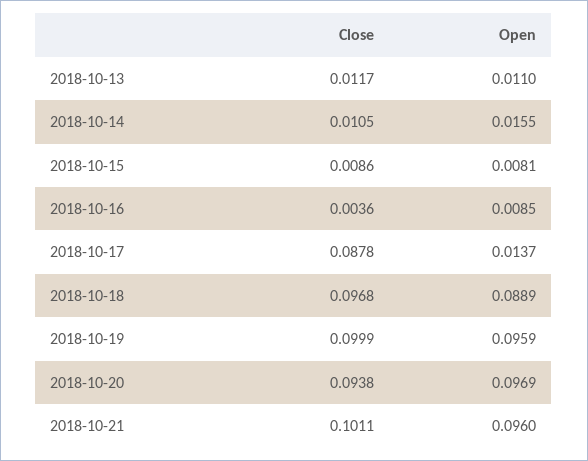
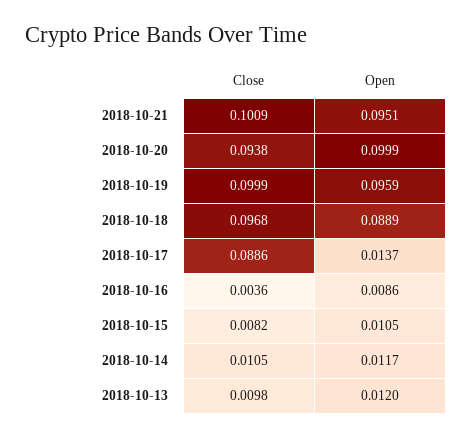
Close, 2018-10-13: 0.0117 -> 0.0098
Open, 2018-10-13: 0.011 -> 0.012
Open, 2018-10-14: 0.0155 -> 0.0117
Close, 2018-10-15: 0.0086 -> 0.0082
Open, 2018-10-15: 0.0081 -> 0.0105
Open, 2018-10-16: 0.0085 -> 0.0086
Close, 2018-10-17: 0.0878 -> 0.0886
Open, 2018-10-20: 0.0969 -> 0.0999
Close, 2018-10-21: 0.1011 -> 0.1009
Open, 2018-10-21: 0.096 -> 0.0951

